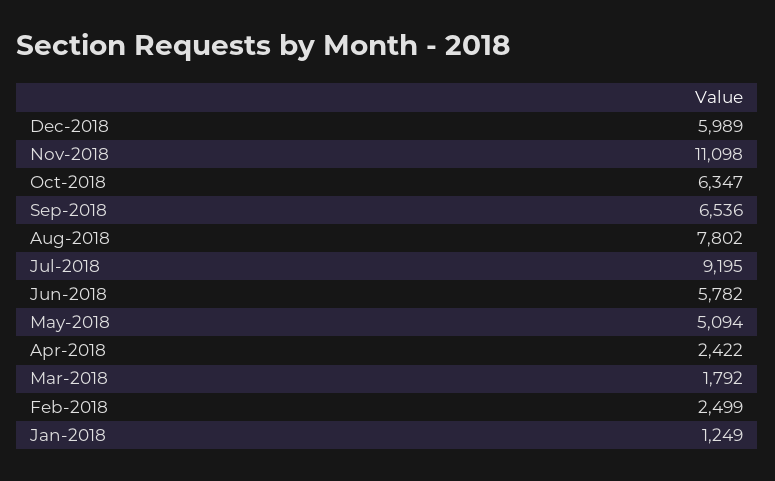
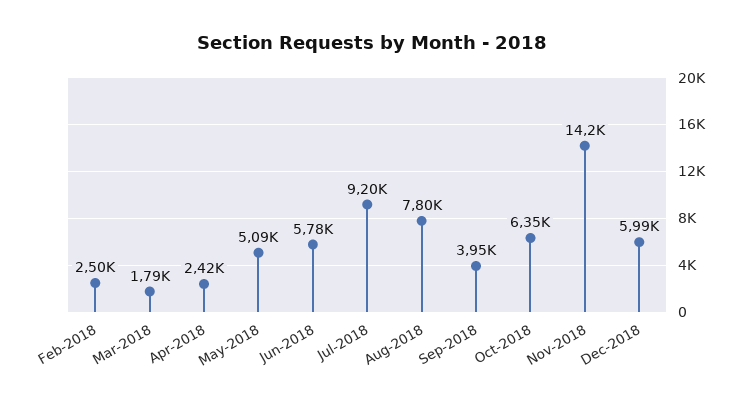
Nov-2018: 11098 -> 14200
Sep-2018: 6536 -> 3950
Jan-2018: 1249 -> none

